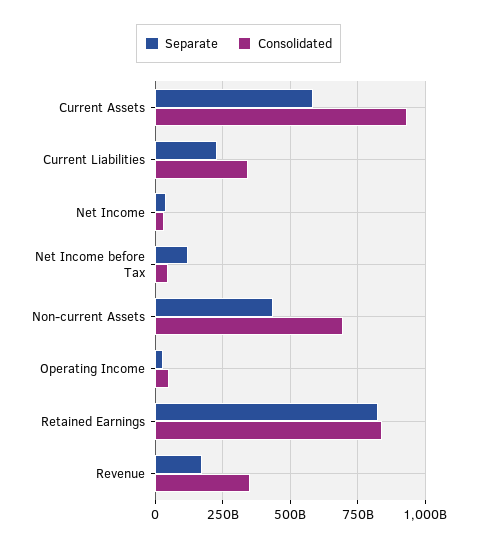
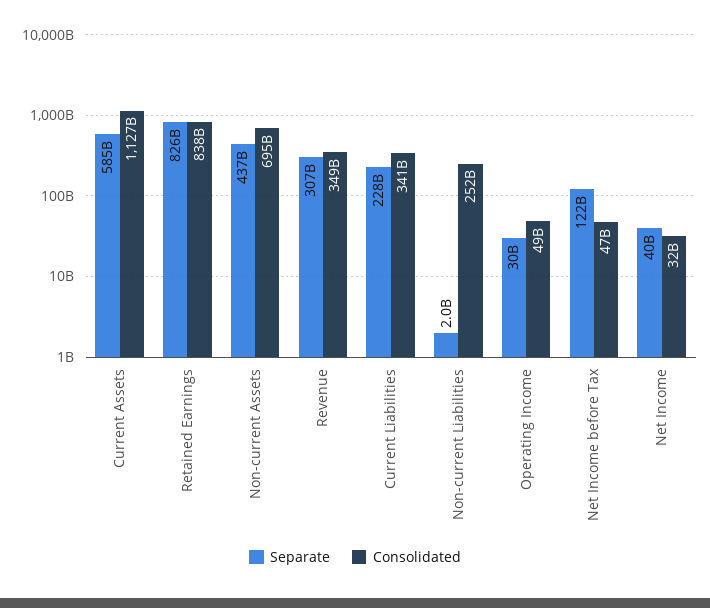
Consolidated, Current Assets: 925000000000 -> 1127000000000
Separate, Revenue: 175000000000 -> 307000000000
Separate, Non-current Liabilities: none -> 2000000000
Consolidated, Non-current Liabilities: none -> 252000000000

